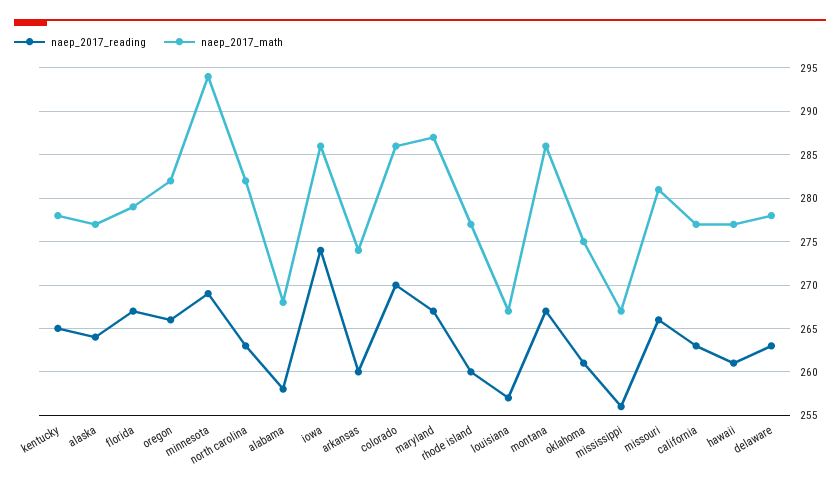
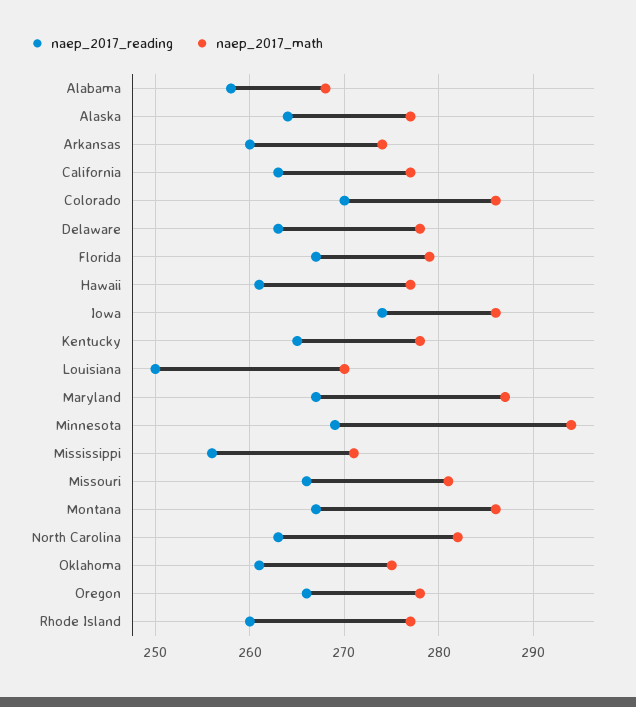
naep_2017_math, oregon: 282 -> 278
naep_2017_reading, louisiana: 257 -> 250
naep_2017_math, louisiana: 267 -> 270
naep_2017_math, mississippi: 267 -> 271

